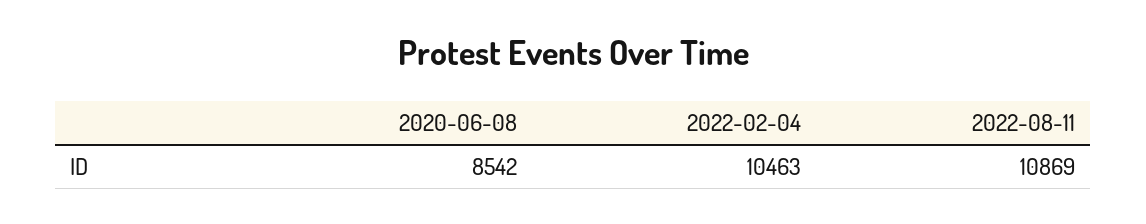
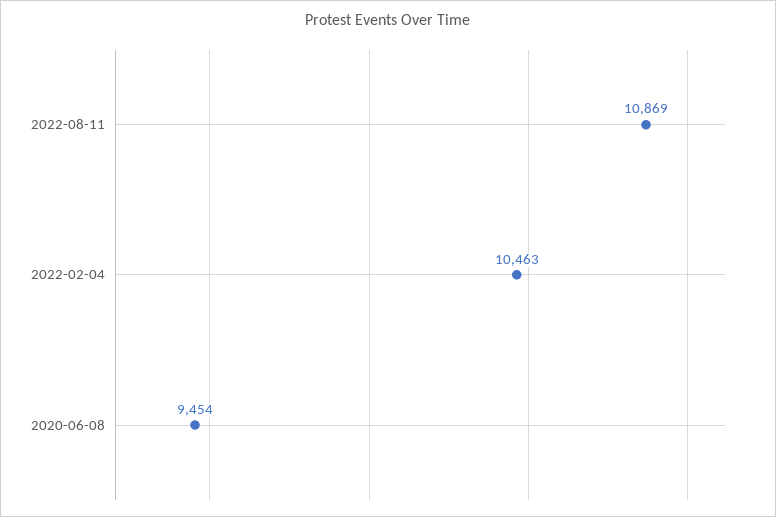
2020-06-08: 8542 -> 9454

